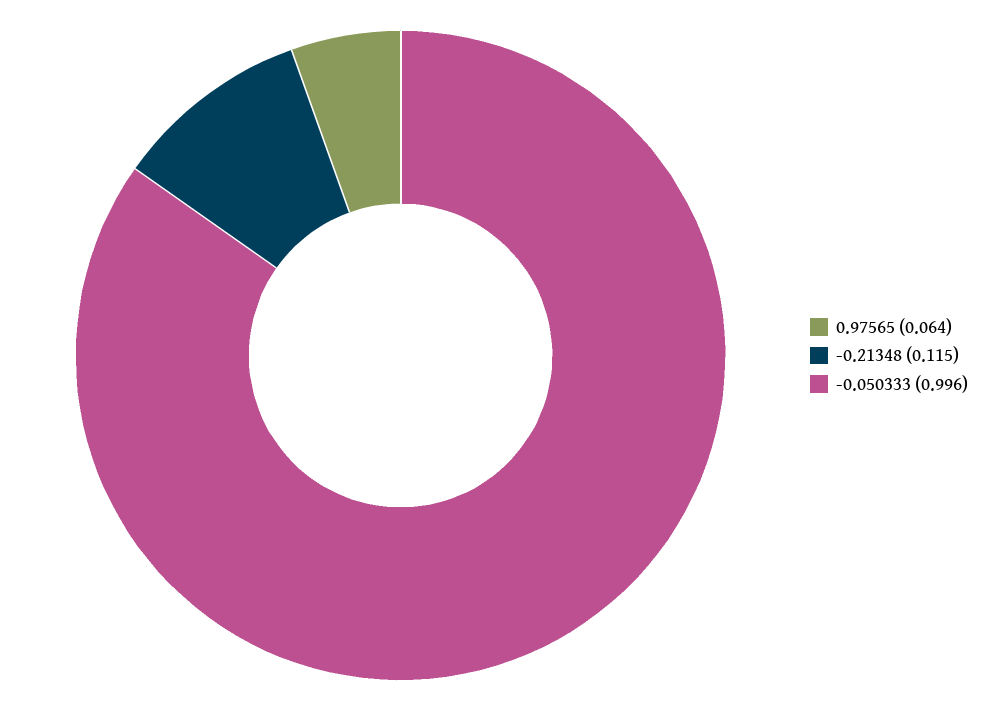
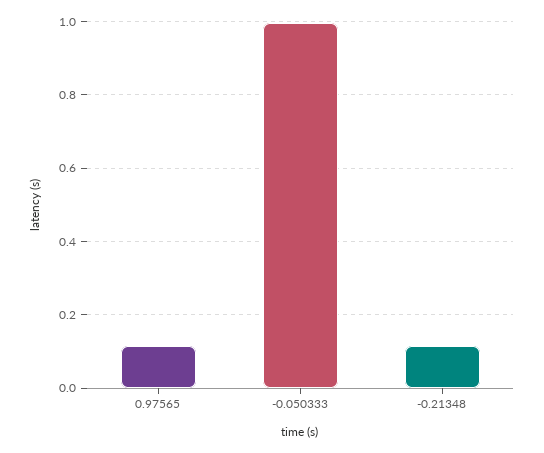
0.97565: 0.064 -> 0.12

